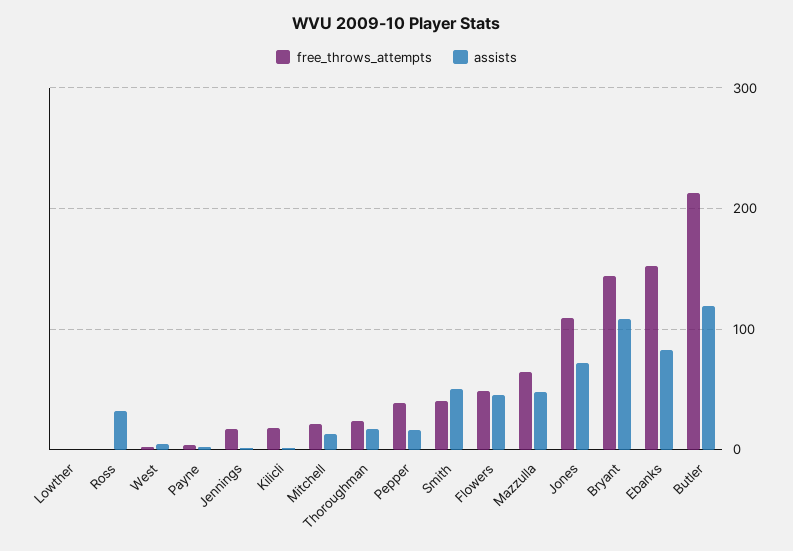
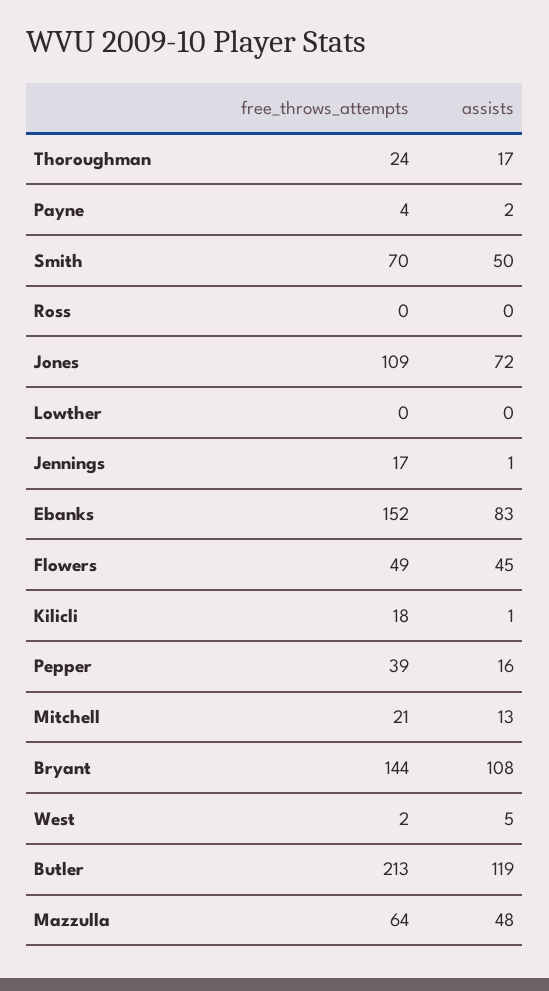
assists, Ross: 30 -> 0
free_throws_attempts, Smith: 40 -> 70

